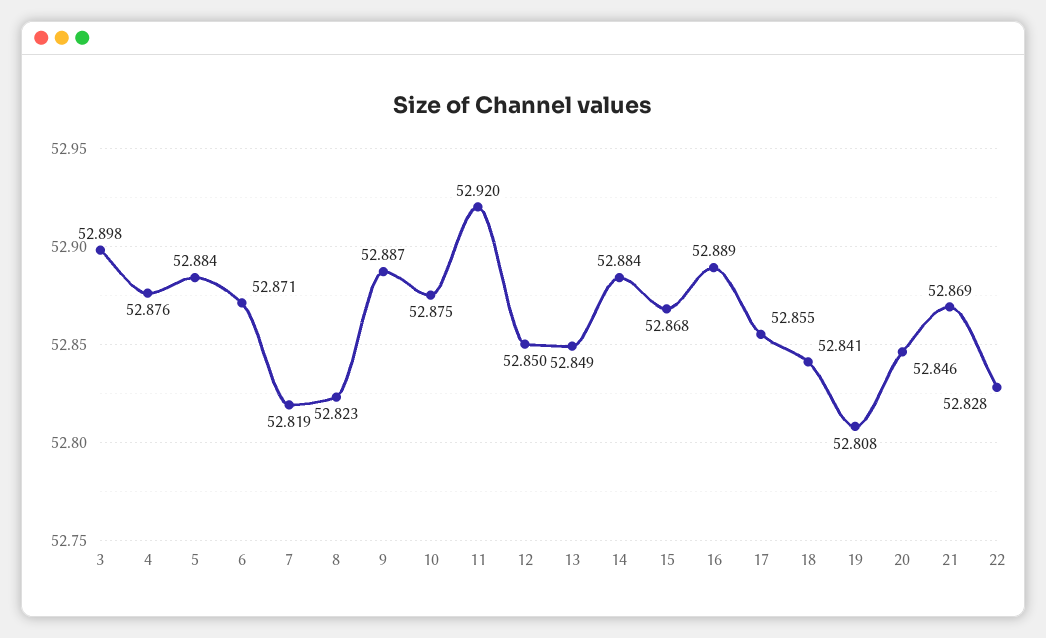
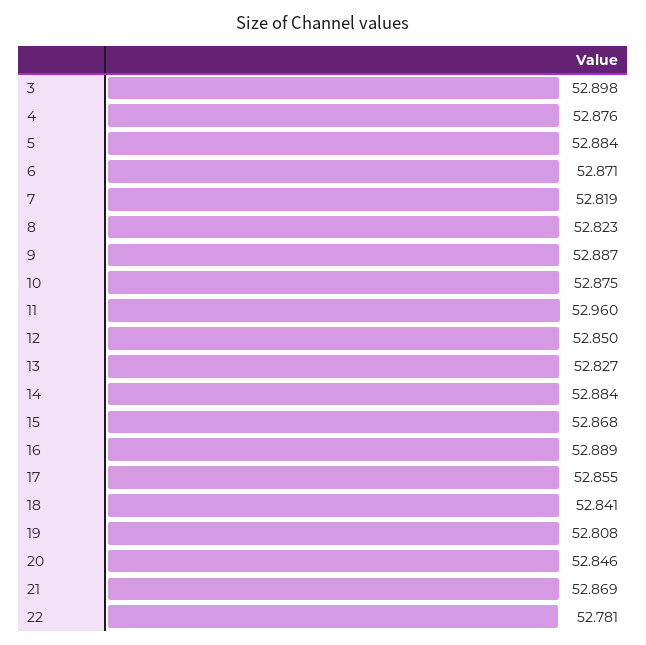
11: 52.92 -> 52.96
13: 52.849 -> 52.827
22: 52.828 -> 52.781

